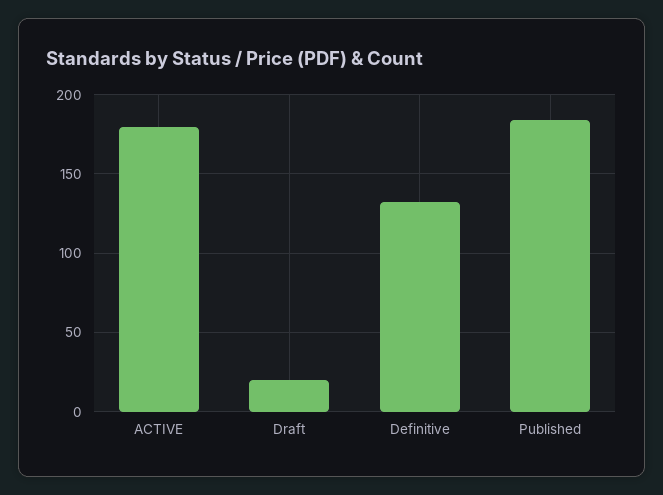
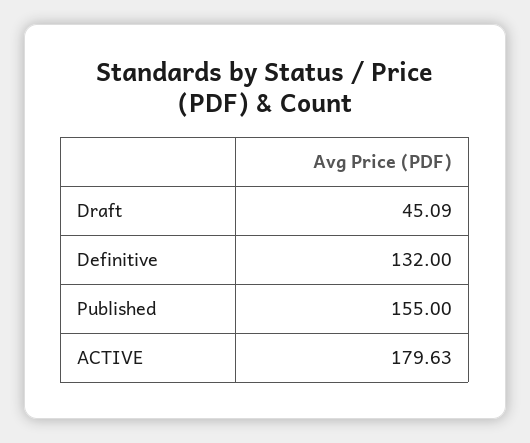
Draft: 20 -> 45.09
Published: 185 -> 155

